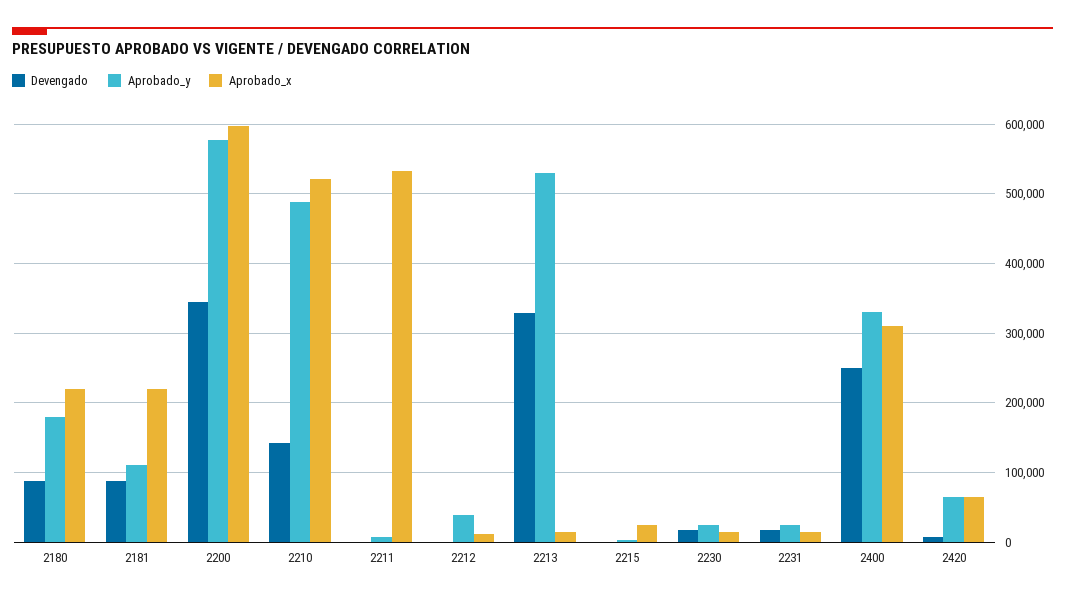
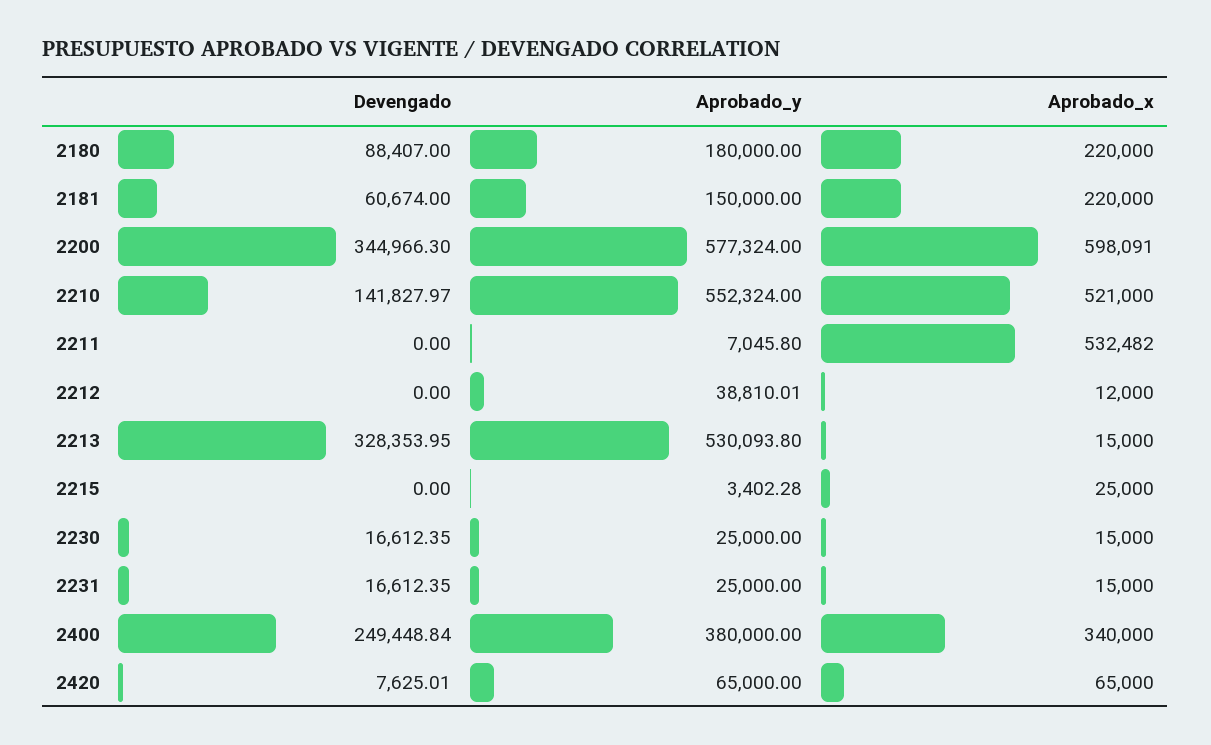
Devengado, 2181: 90000 -> 60674
Aprobado_y, 2181: 110000 -> 150000
Aprobado_y, 2210: 490000 -> 552324
Aprobado_y, 2400: 330000 -> 380000
Aprobado_x, 2400: 310000 -> 340000

